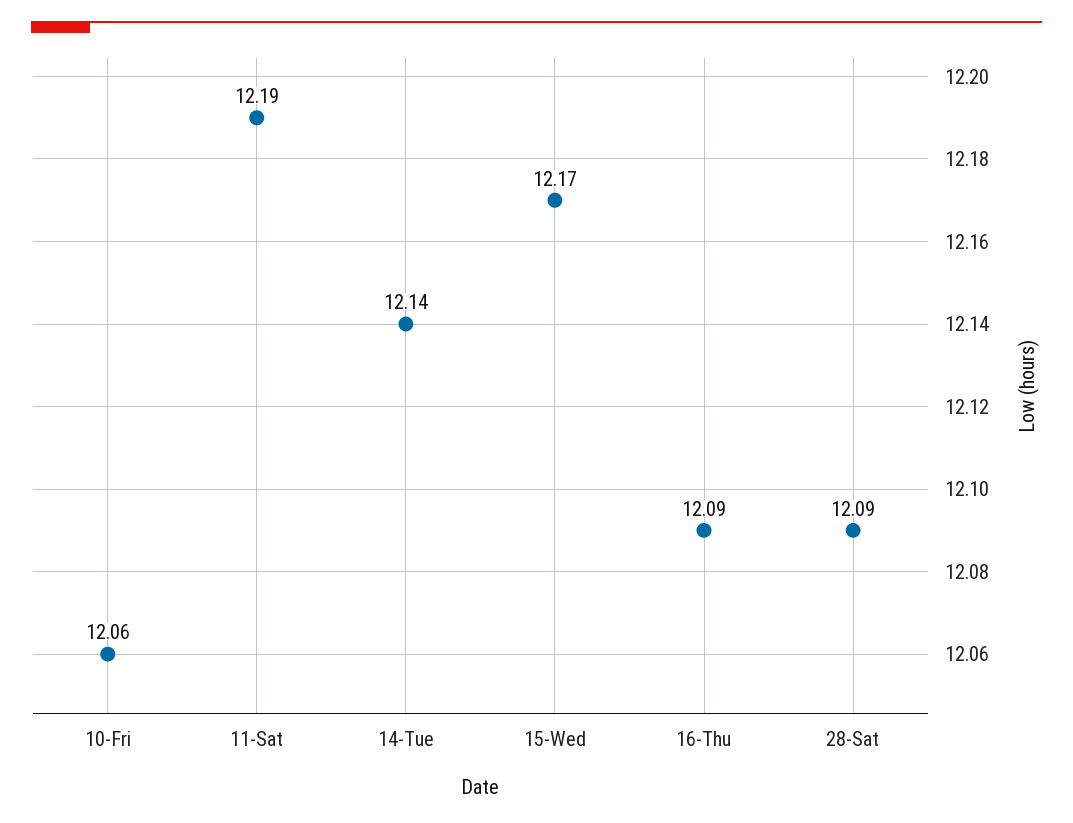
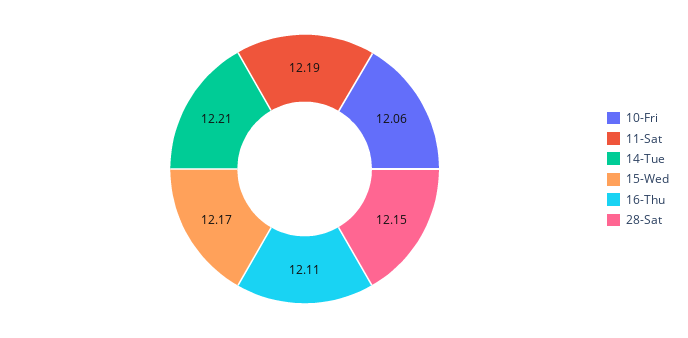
14-Tue: 12.14 -> 12.21
16-Thu: 12.09 -> 12.11
28-Sat: 12.09 -> 12.15

